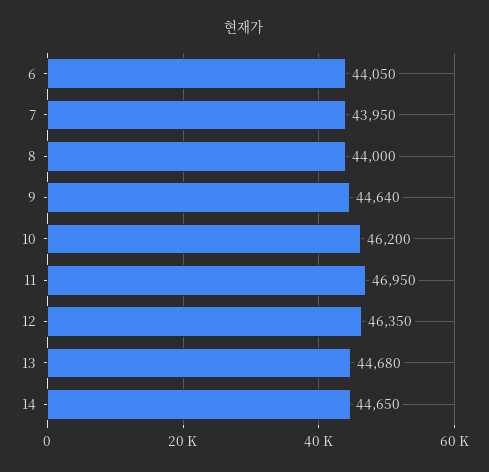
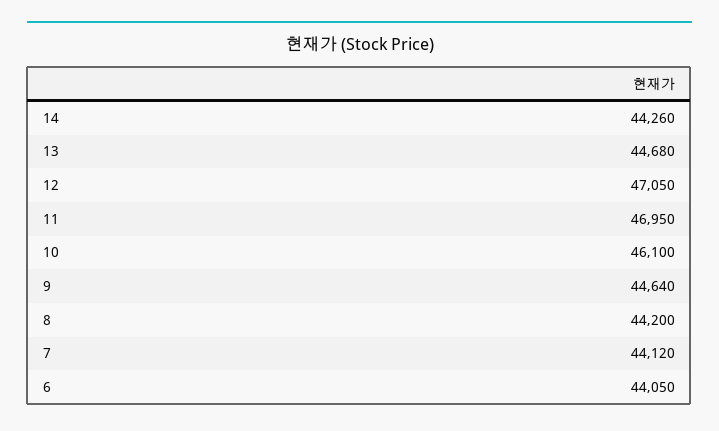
7: 43950 -> 44120
8: 44000 -> 44200
10: 46200 -> 46100
12: 46350 -> 47050
14: 44650 -> 44260

